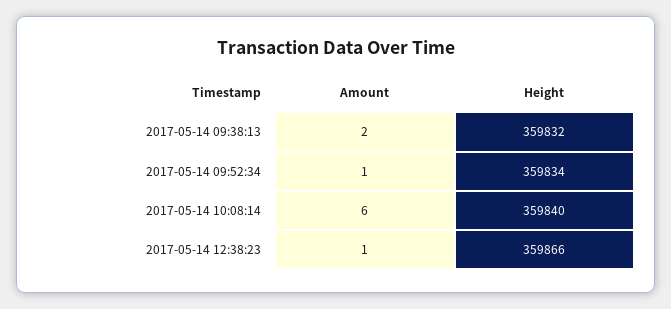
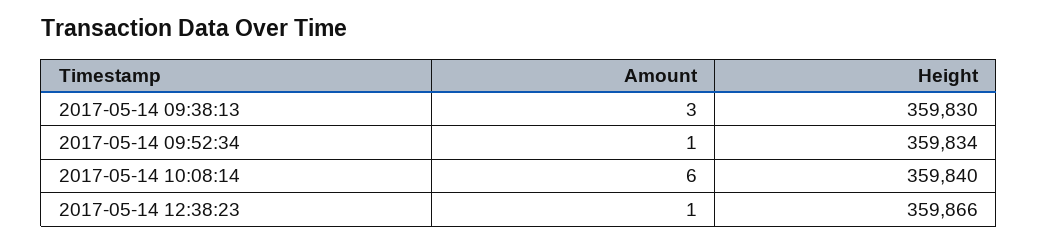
Amount, 2017-05-14 09:38:13: 2 -> 3
Height, 2017-05-14 09:38:13: 359832 -> 359830

